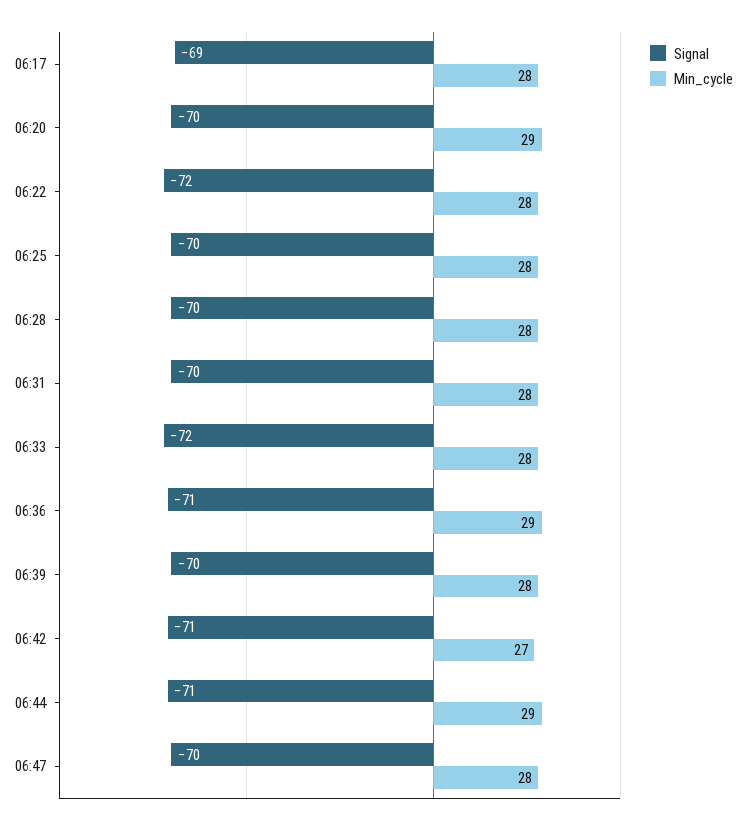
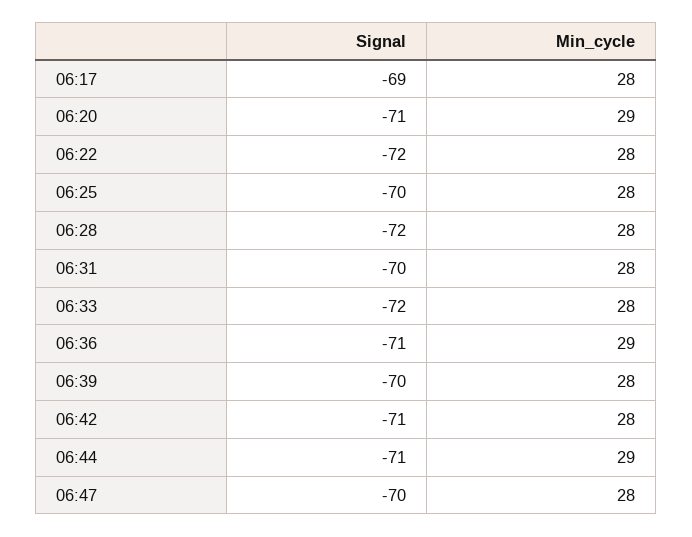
Signal, 06:20: -70 -> -71
Signal, 06:28: -70 -> -72
Min_cycle, 06:42: 27 -> 28

